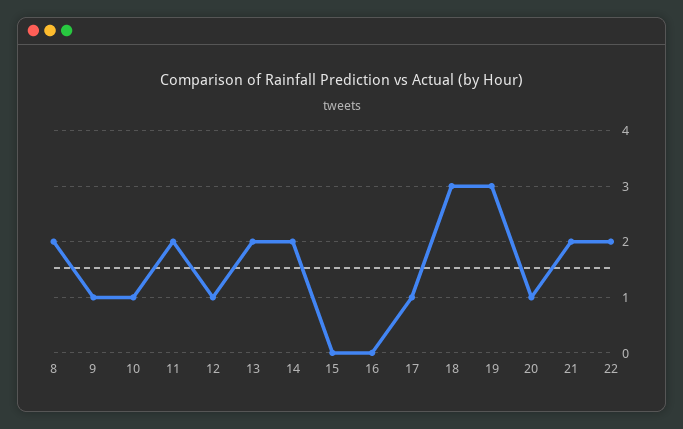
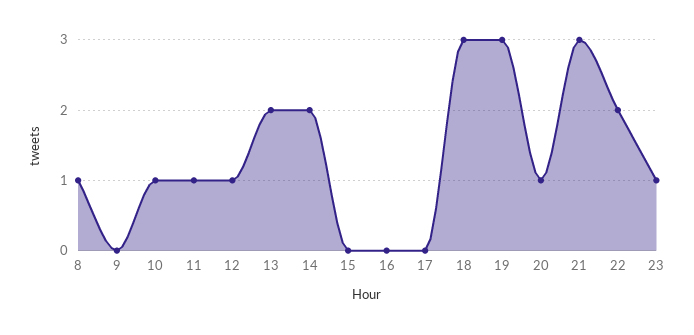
8: 2 -> 1
9: 1 -> 0
11: 2 -> 1
17: 1 -> 0
21: 2 -> 3
23: none -> 1

